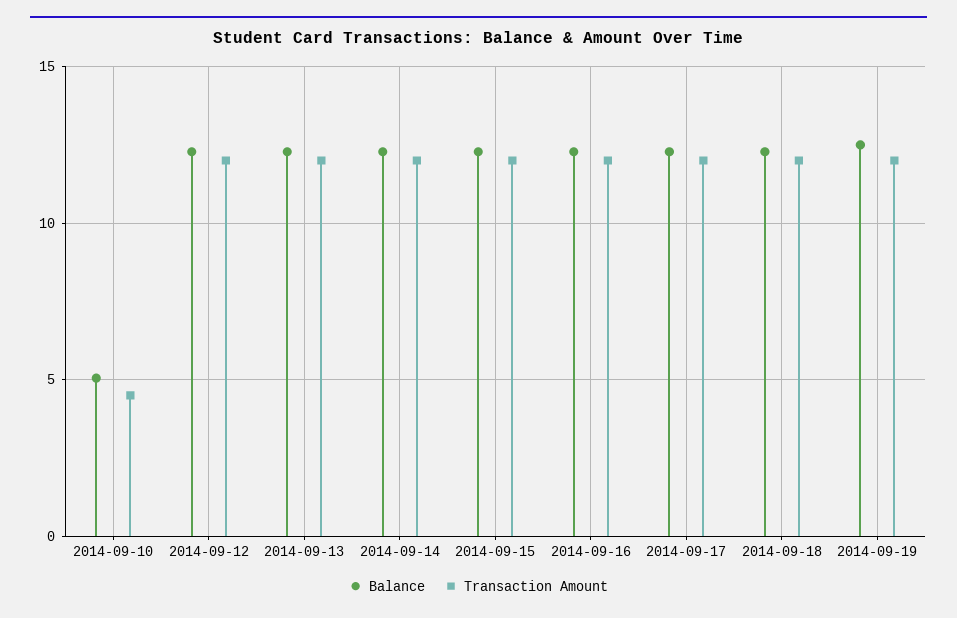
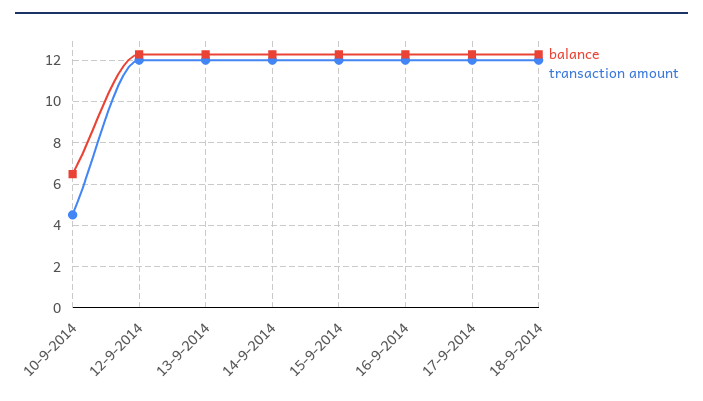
Balance, 2014-09-10: 5 -> 6.5
Balance, 2014-09-19: 12.5 -> none
Transaction Amount, 2014-09-19: 12 -> none

